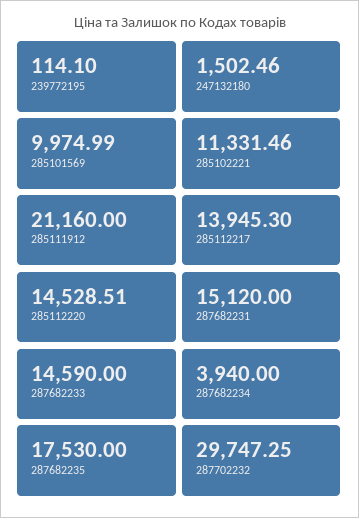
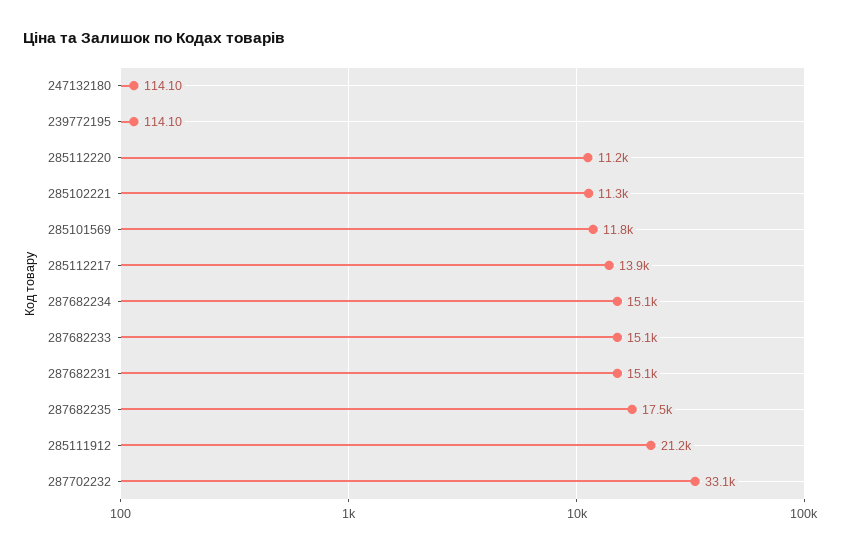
247132180: 1502.46 -> 114.1
285101569: 9974.99 -> 11800
285112220: 14528.51 -> 11200
287682233: 14590 -> 15100
287682234: 3940 -> 15100
287702232: 29747.25 -> 33100

